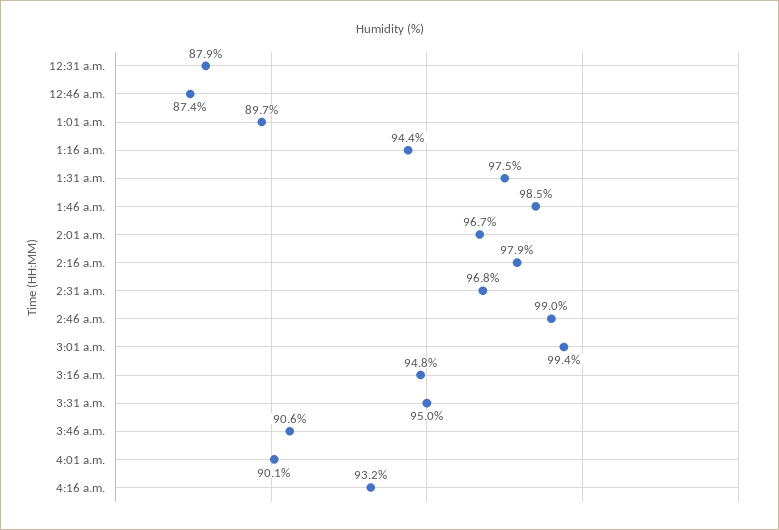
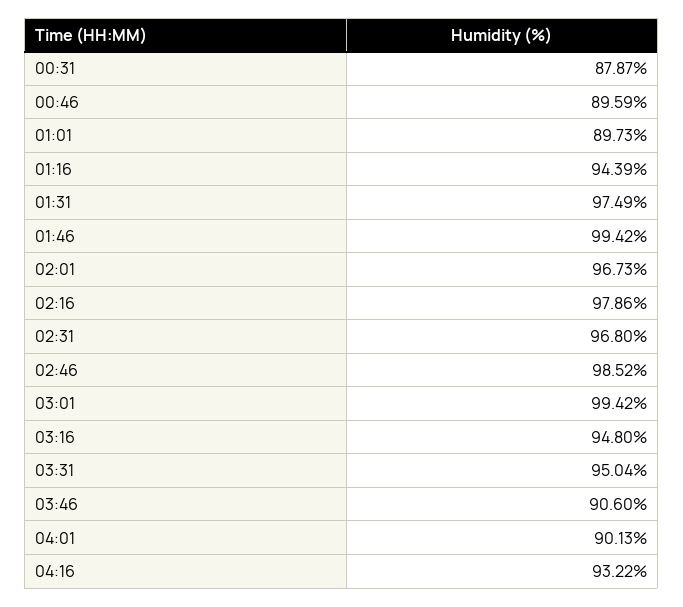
12:46 a.m.: 87.4 -> 89.59
1:46 a.m.: 98.5 -> 99.42
2:46 a.m.: 99 -> 98.52

